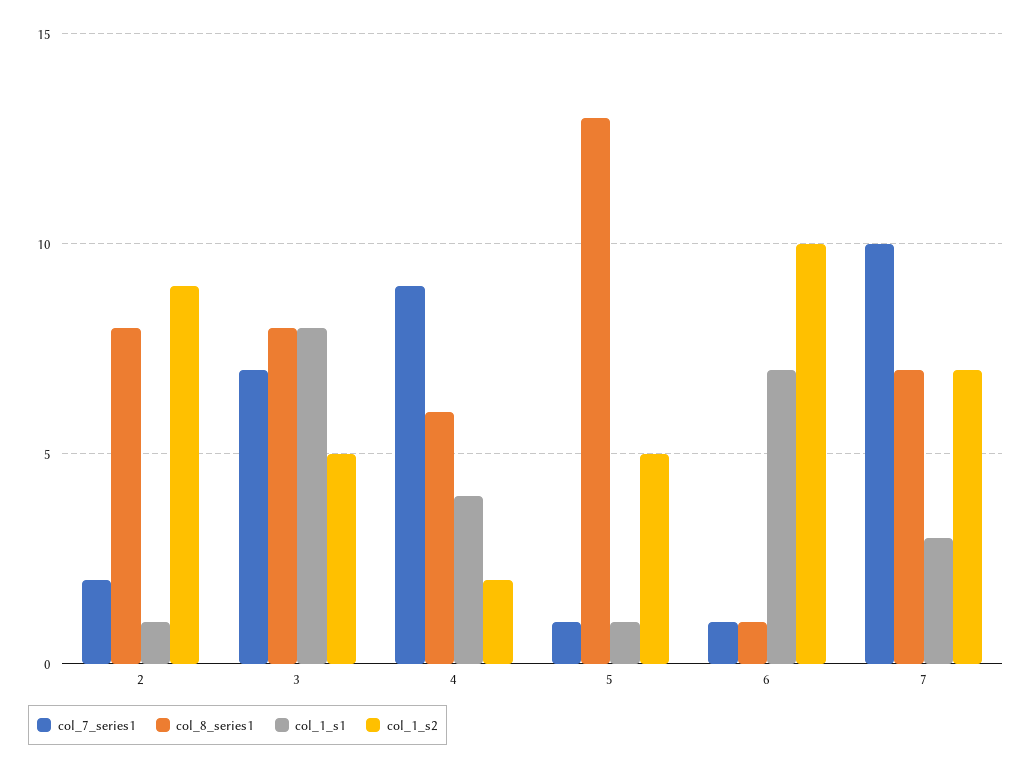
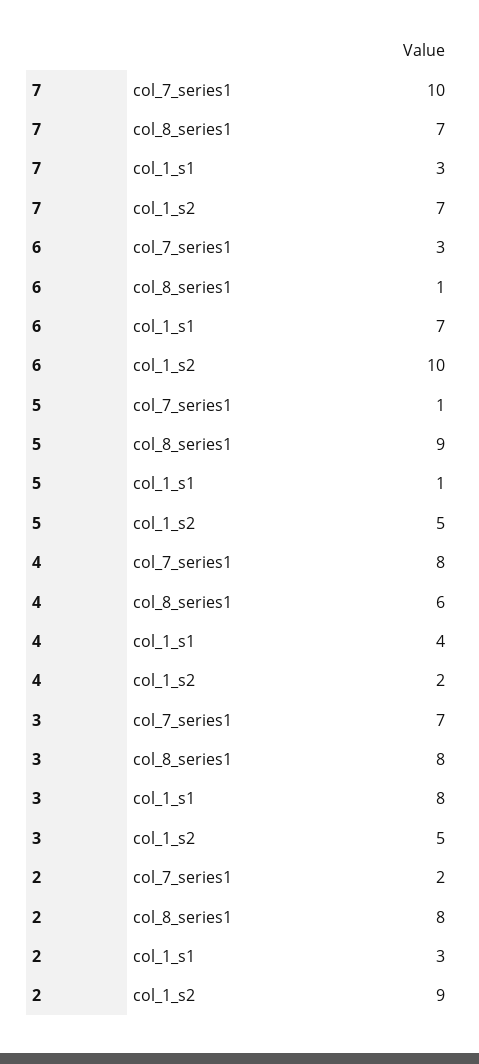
col_1_s1, 2: 1 -> 3
col_7_series1, 4: 9 -> 8
col_8_series1, 5: 13 -> 9
col_7_series1, 6: 1 -> 3

